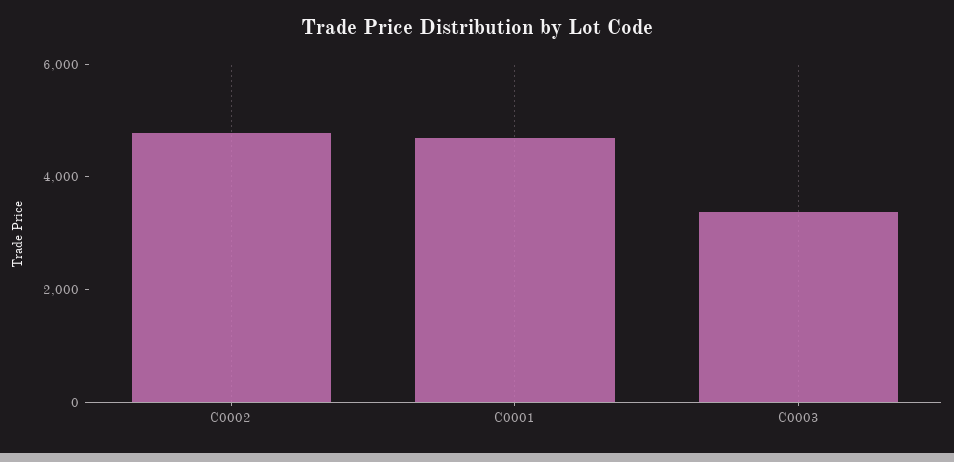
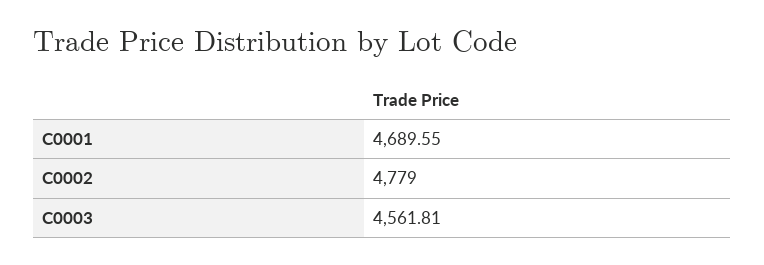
C0003: 3500 -> 4561.81

